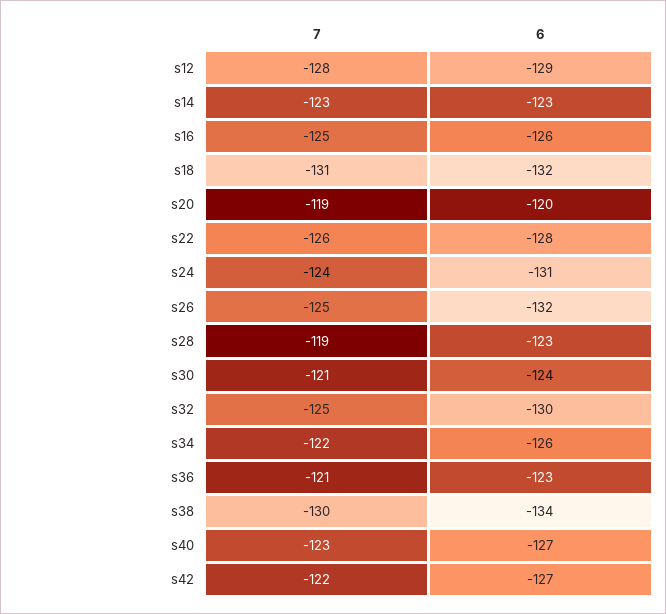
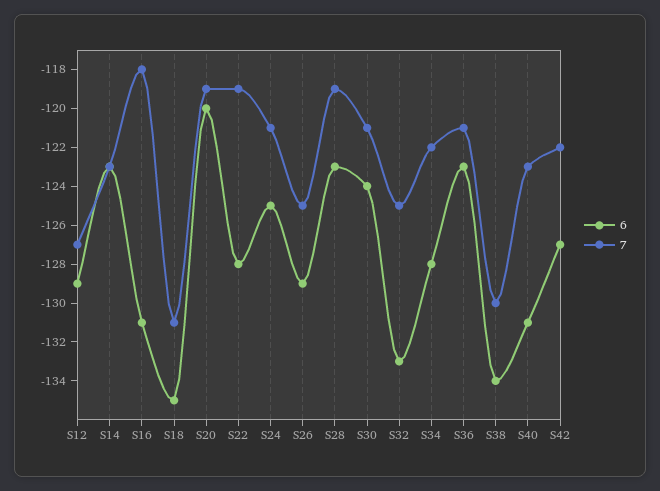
7, s12: -128 -> -127
7, s16: -125 -> -118
6, s16: -126 -> -131
6, s18: -132 -> -135
7, s22: -126 -> -119
7, s24: -124 -> -121
6, s24: -131 -> -125
6, s26: -132 -> -129
6, s32: -130 -> -133
6, s34: -126 -> -128
6, s40: -127 -> -131

